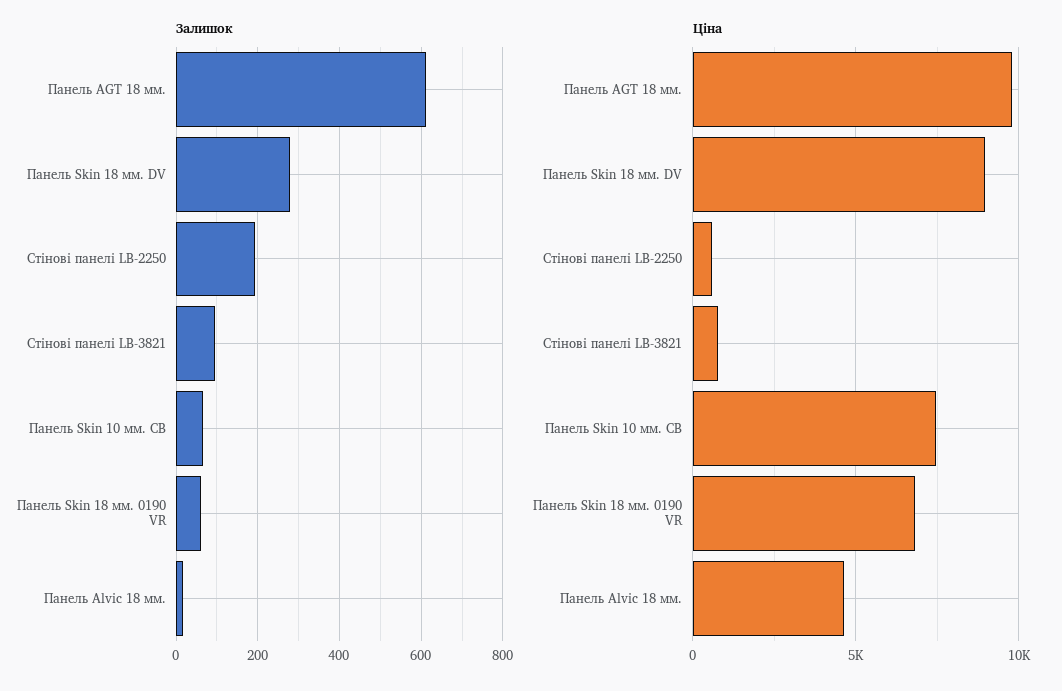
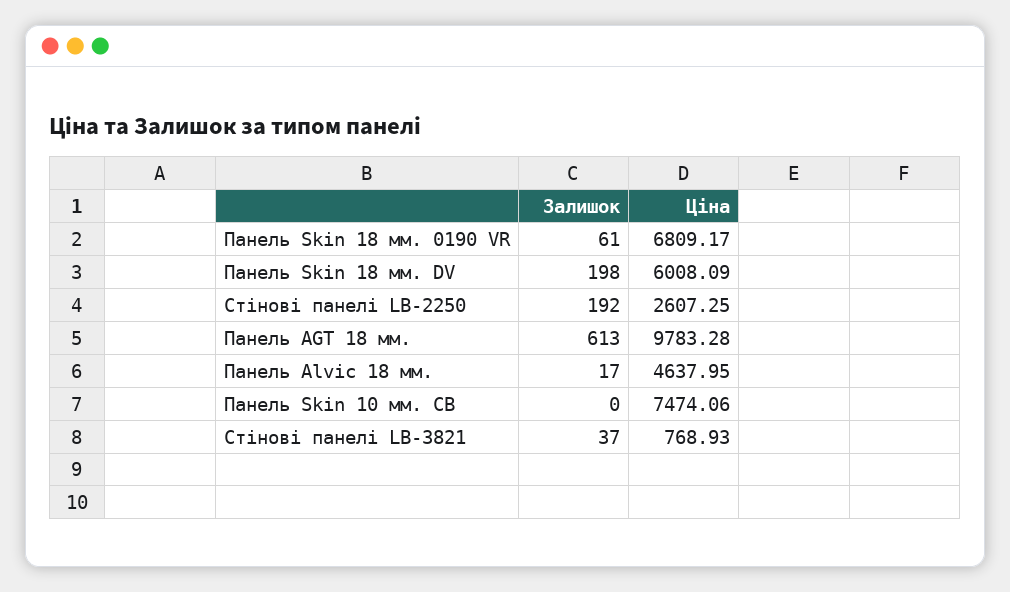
Залишок, Панель Skin 18 мм. DV: 280 -> 198
Залишок, Стінові панелі LB-3821: 100 -> 37
Залишок, Панель Skin 10 мм. CB: 60 -> 0
Ціна, Панель Skin 18 мм. DV: 9000 -> 6008.09
Ціна, Стінові панелі LB-2250: 500 -> 2607.25

